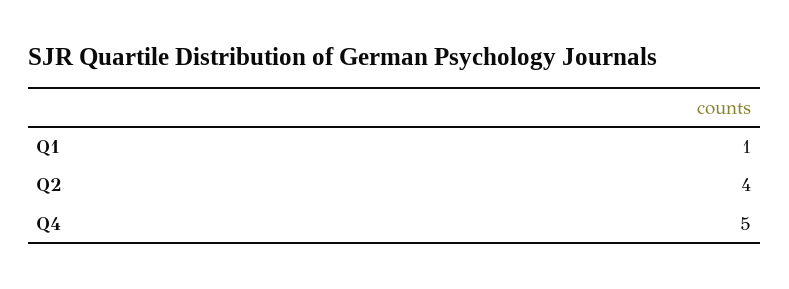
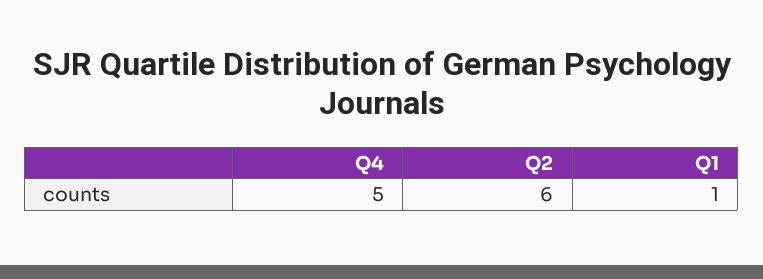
Q2: 4 -> 6

